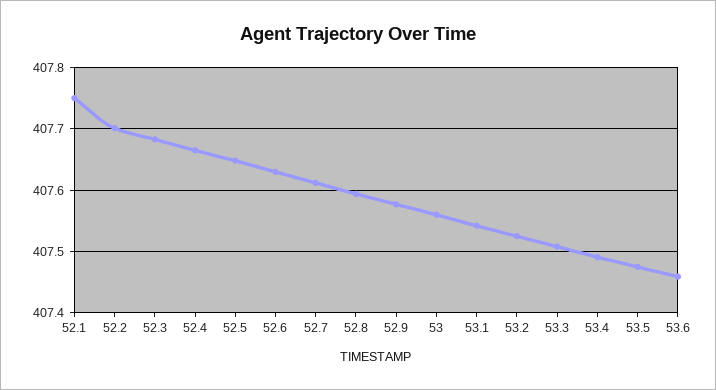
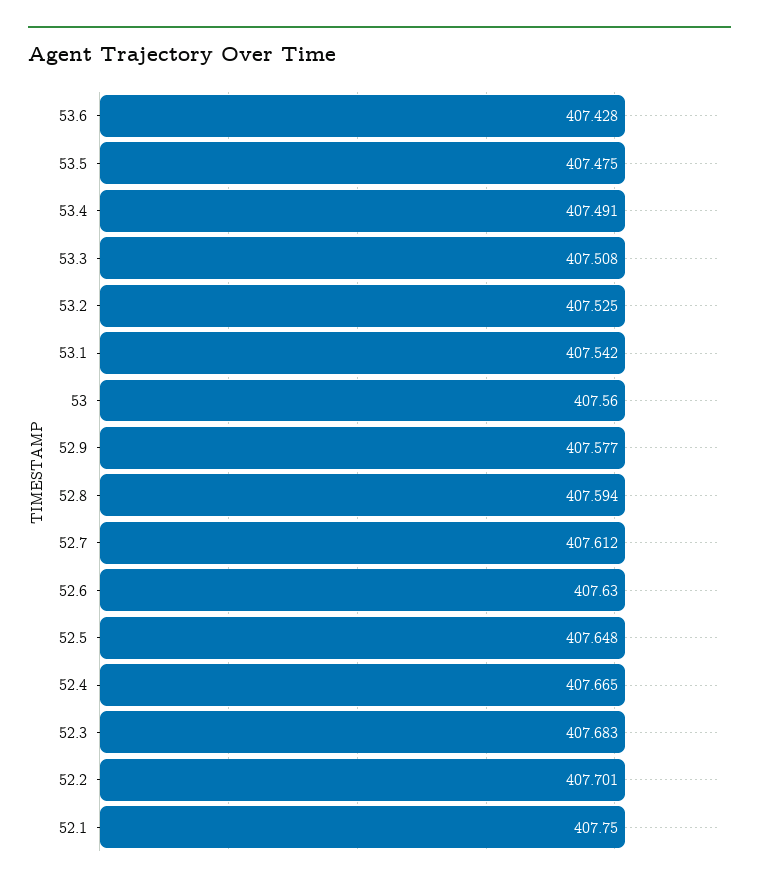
53.6: 407.46 -> 407.428

